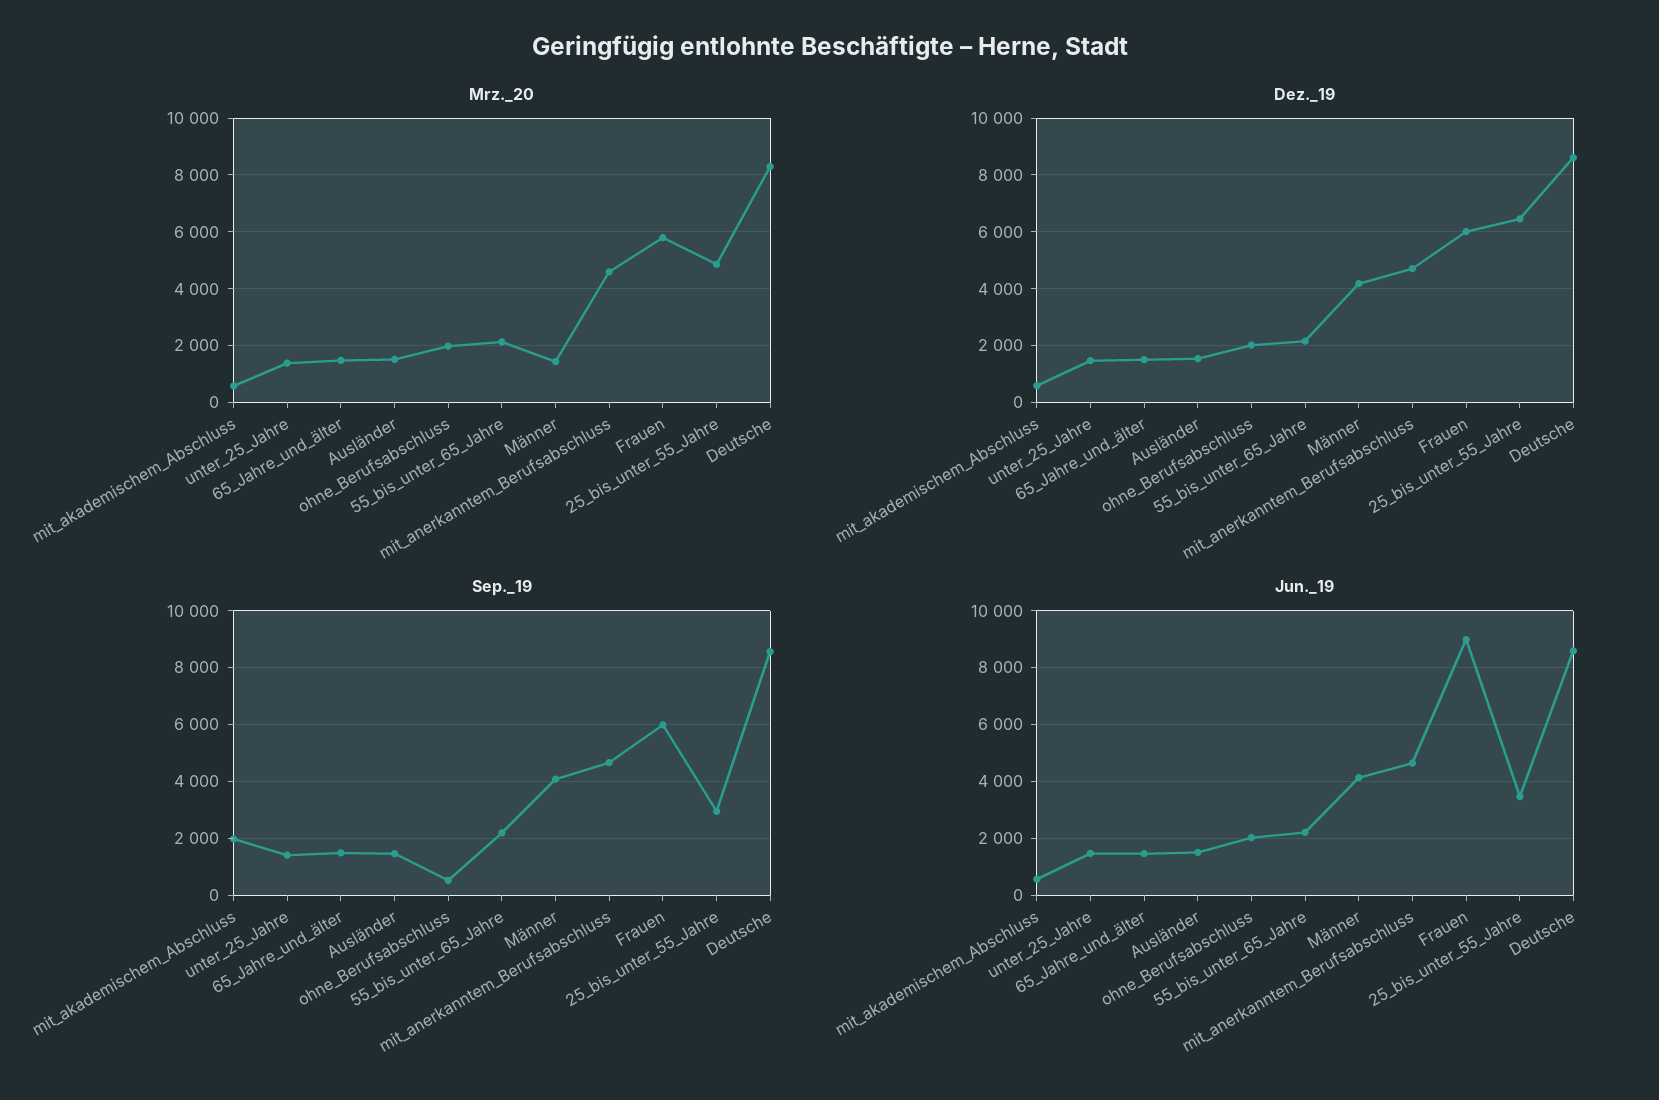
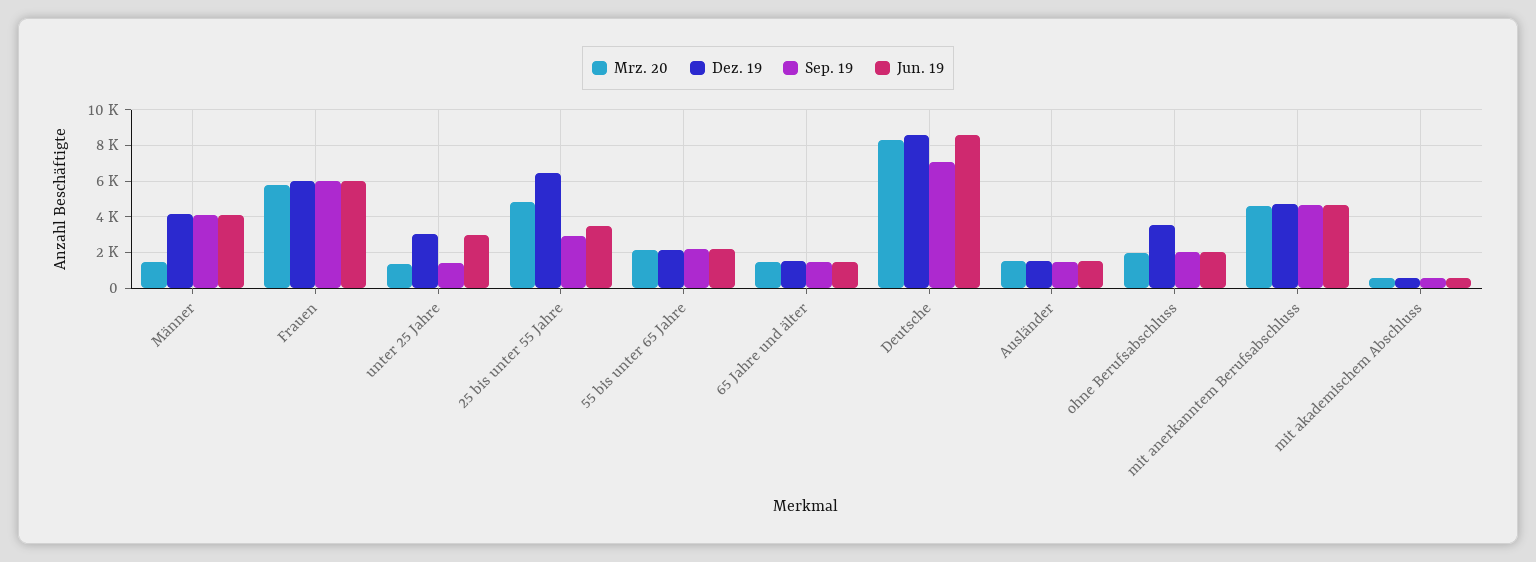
Dez._19, unter_25_Jahre: 1500 -> 3000
Dez._19, ohne_Berufsabschluss: 2000 -> 3500
Sep._19, mit_akademischem_Abschluss: 2000 -> 500
Sep._19, ohne_Berufsabschluss: 500 -> 2000
Sep._19, Deutsche: 8500 -> 7000
Jun._19, unter_25_Jahre: 1500 -> 3000
Jun._19, Frauen: 9000 -> 6000

